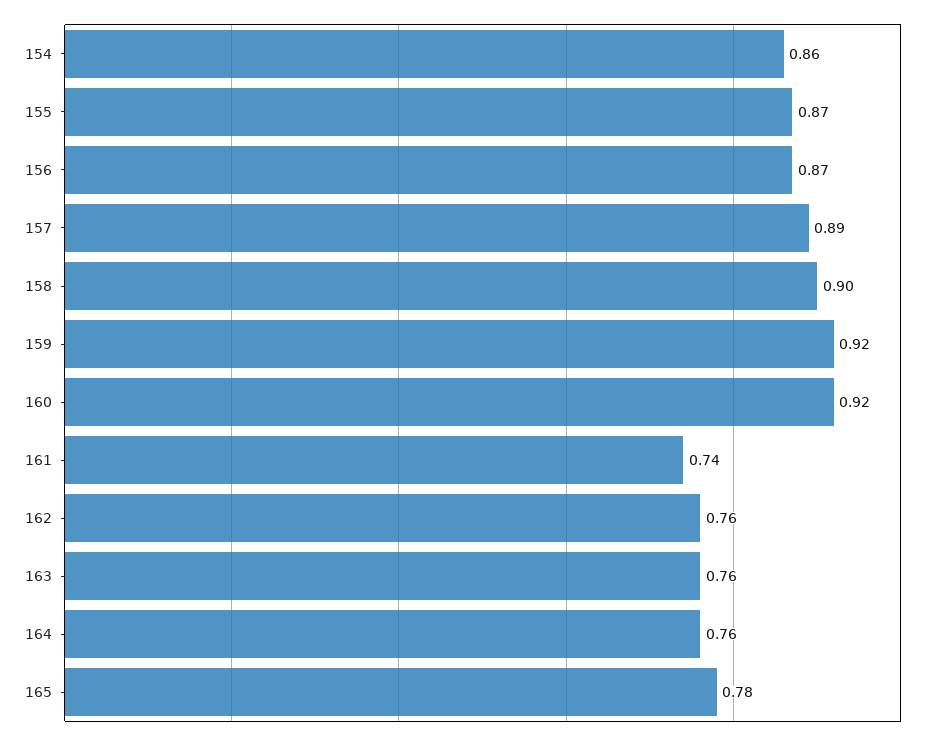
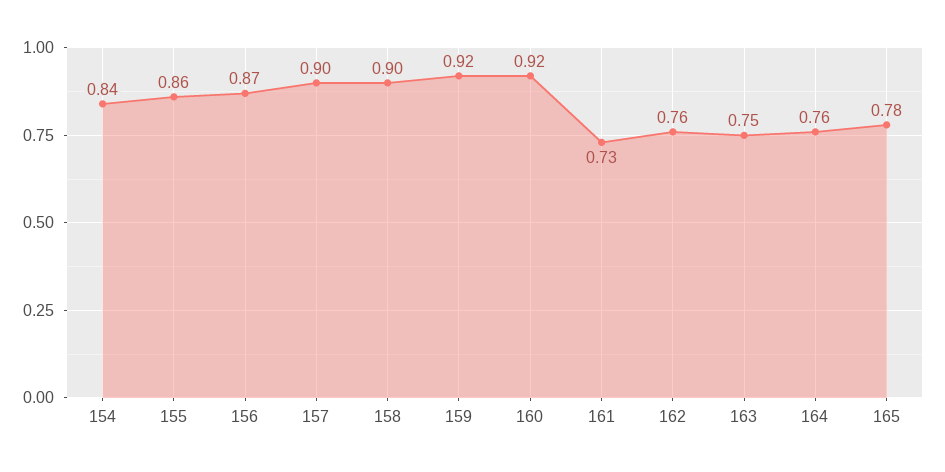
154: 0.86 -> 0.84
155: 0.87 -> 0.86
157: 0.89 -> 0.9
161: 0.74 -> 0.73
163: 0.76 -> 0.75

